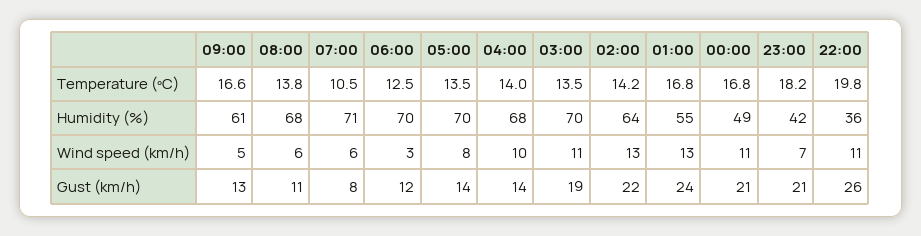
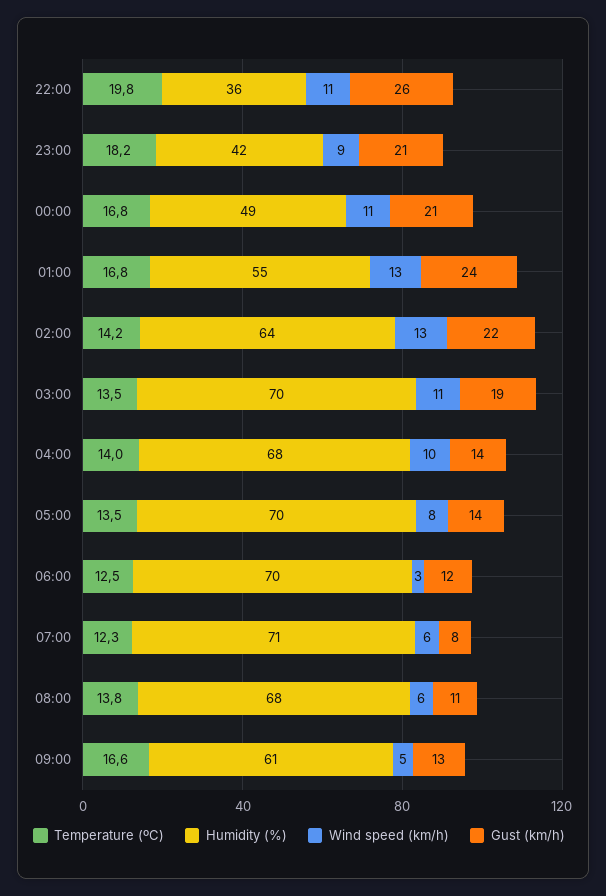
Temperature (ºC), 07:00: 10.5 -> 12.3
Wind speed (km/h), 23:00: 7 -> 9

